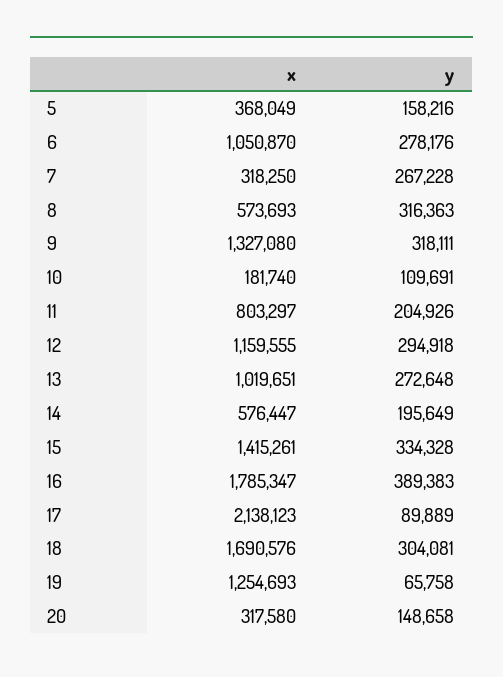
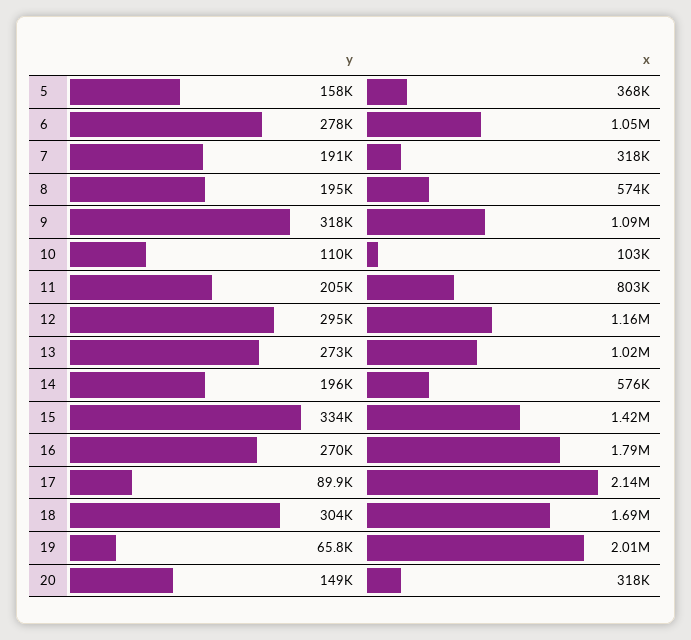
y, 7: 267228 -> 191000
y, 8: 316363 -> 195000
x, 9: 1327080 -> 1090000
x, 10: 181740 -> 103000
y, 16: 389383 -> 270000
x, 19: 1254693 -> 2010000

